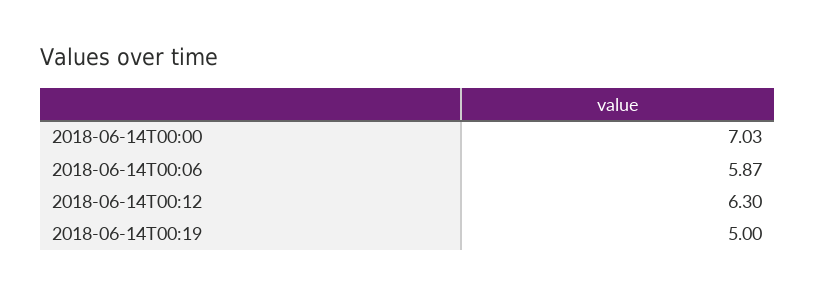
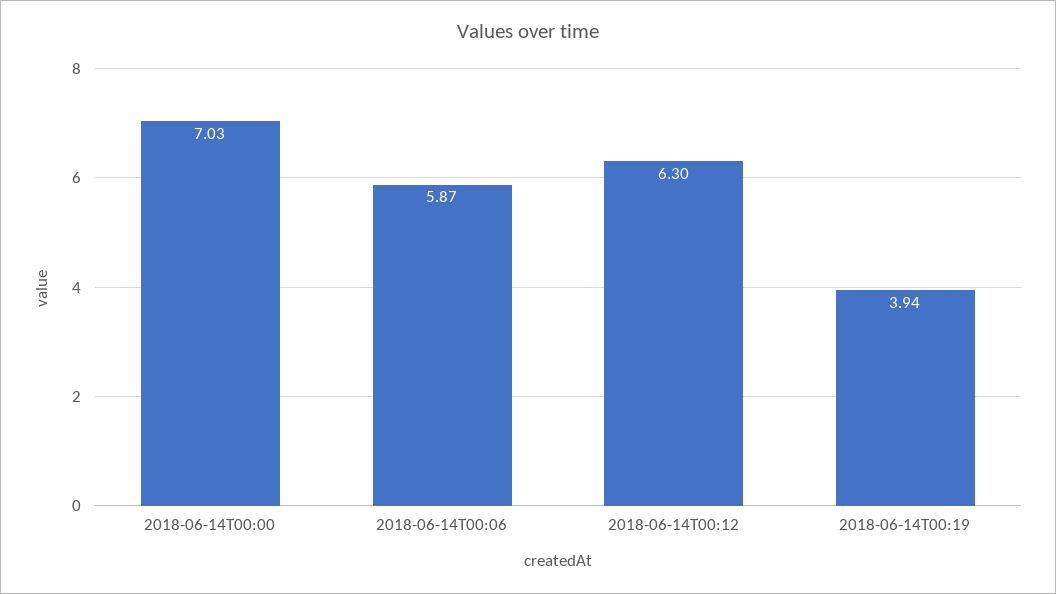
2018-06-14T00:19: 5 -> 3.94

